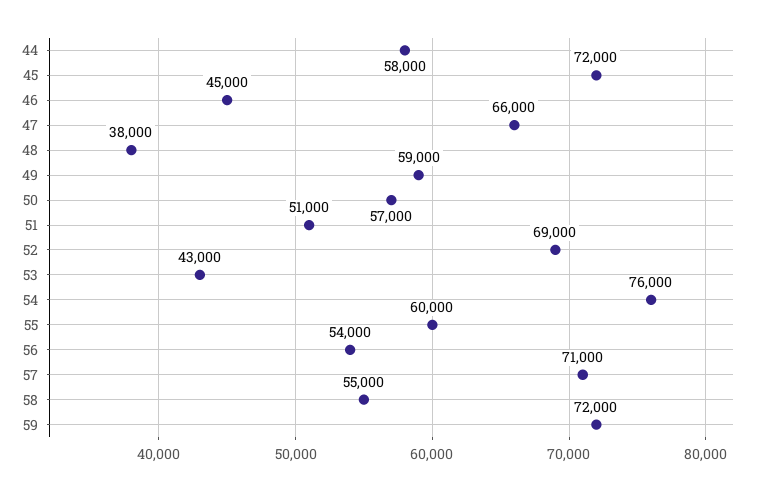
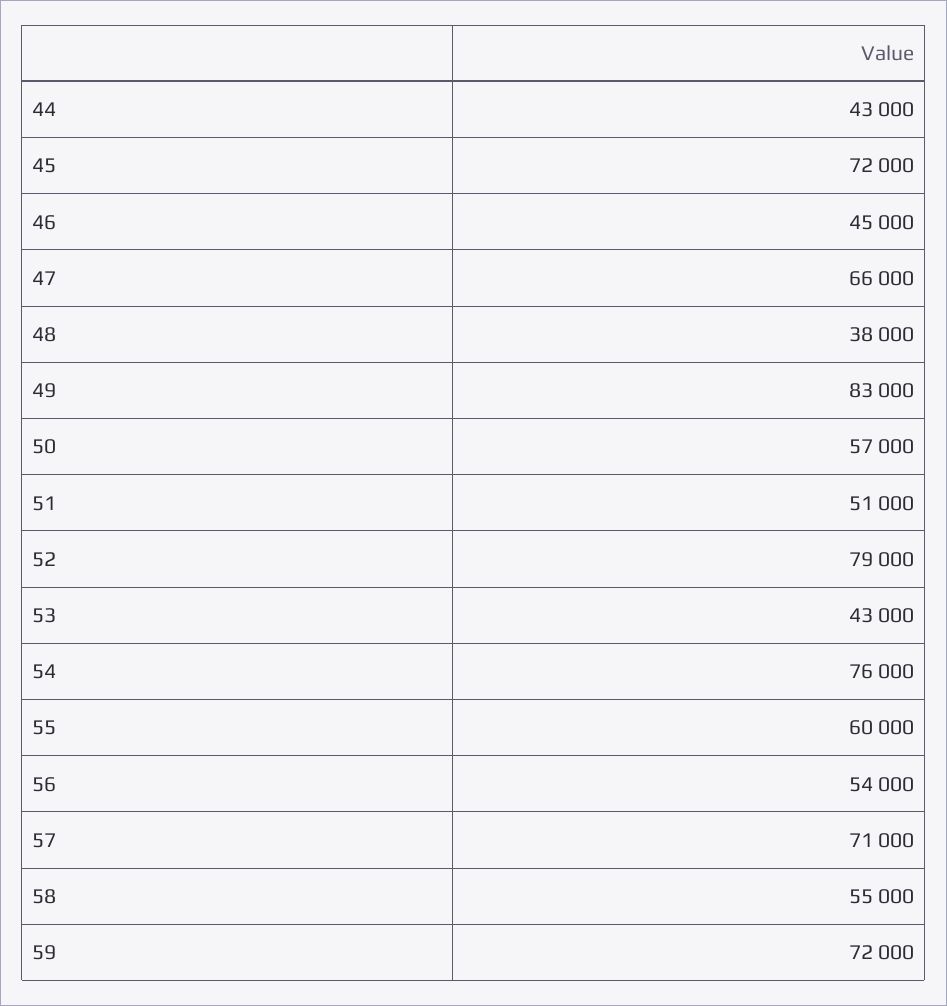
44: 58000 -> 43000
49: 59000 -> 83000
52: 69000 -> 79000

